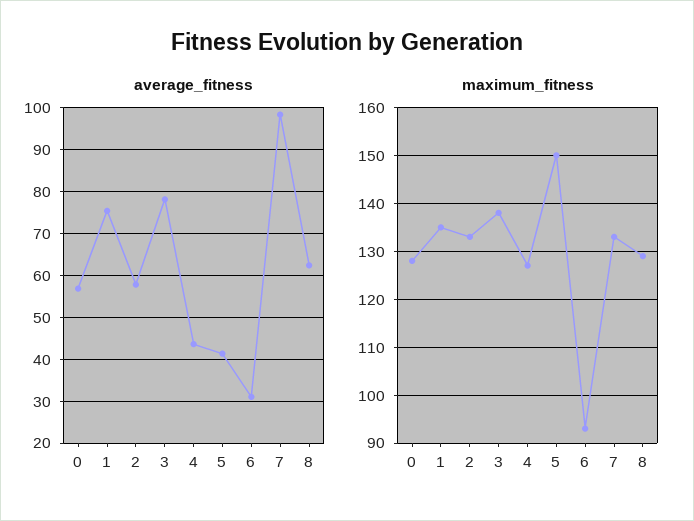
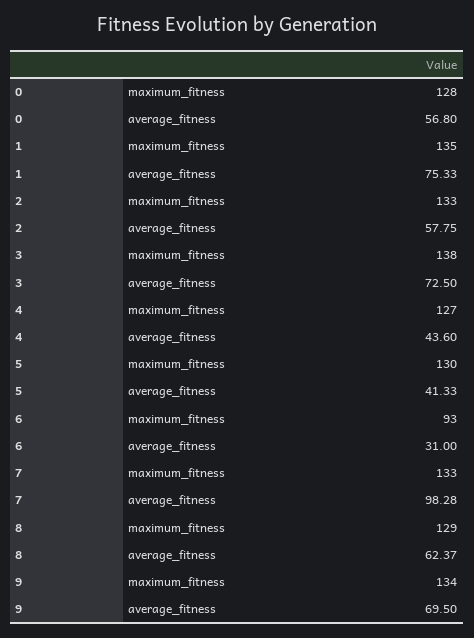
average_fitness, 3: 78 -> 72.5
maximum_fitness, 5: 150 -> 130
maximum_fitness, 9: none -> 134
average_fitness, 9: none -> 69.5

